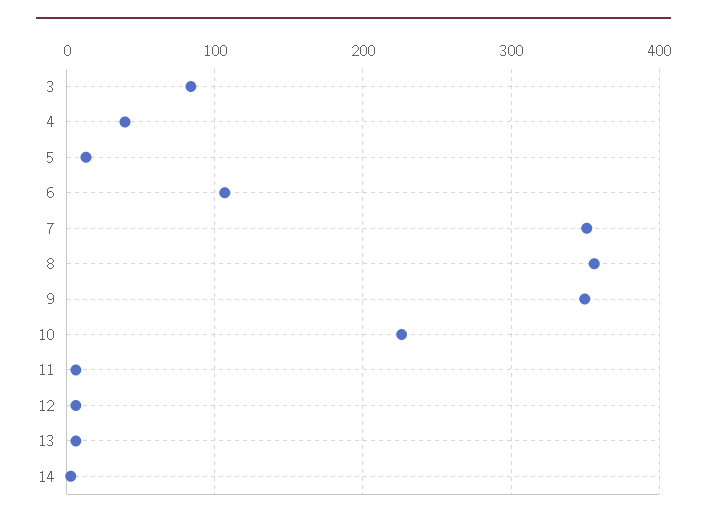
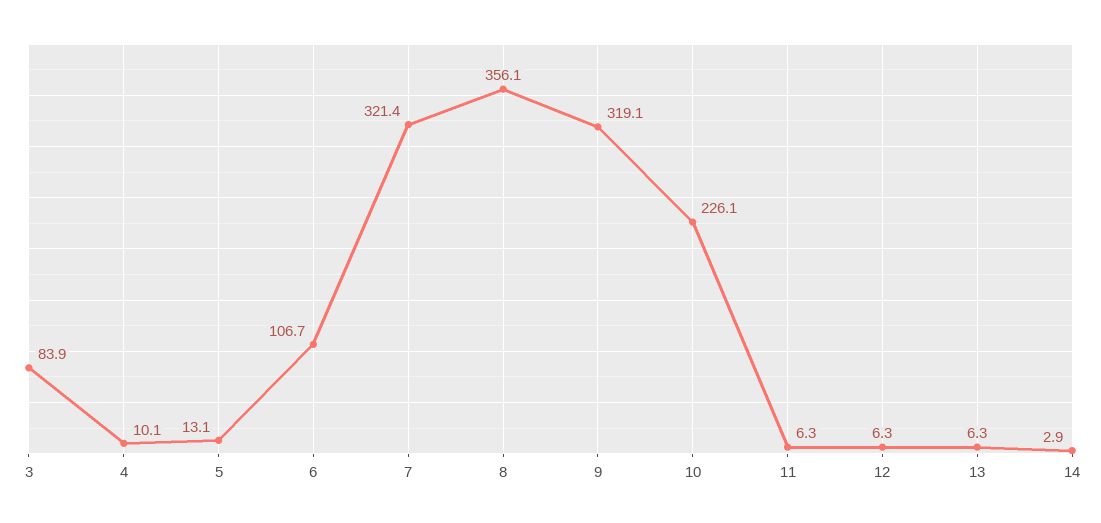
4: 40 -> 10.1
7: 350 -> 321.4
9: 350 -> 319.1

